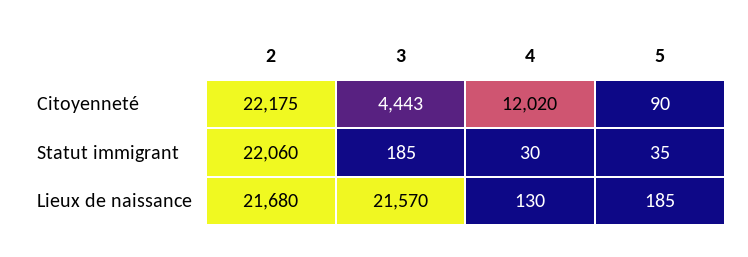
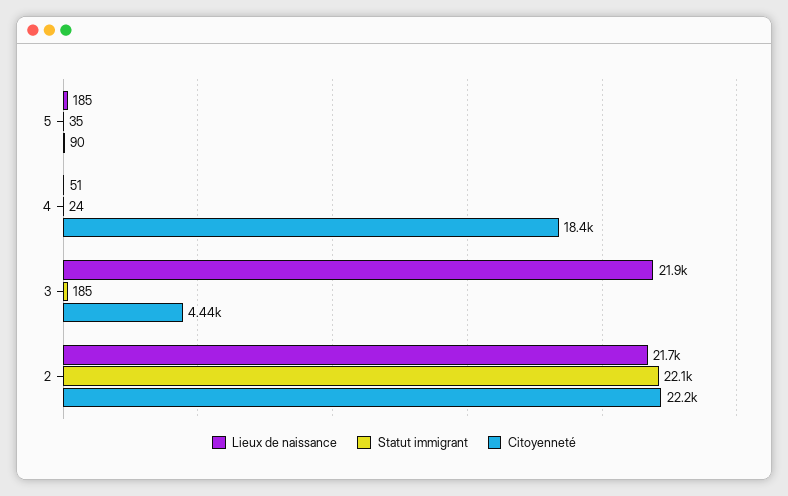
Citoyenneté, 4: 12020 -> 18400
Statut immigrant, 4: 30 -> 24
Lieux de naissance, 3: 21570 -> 21900
Lieux de naissance, 4: 130 -> 51

